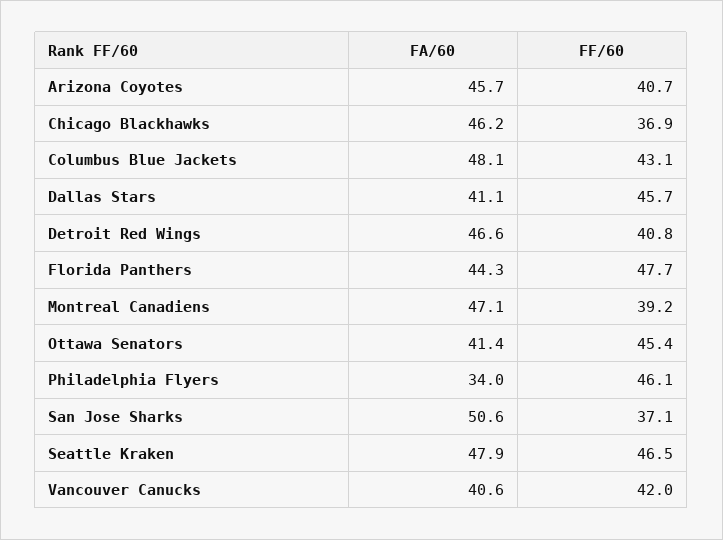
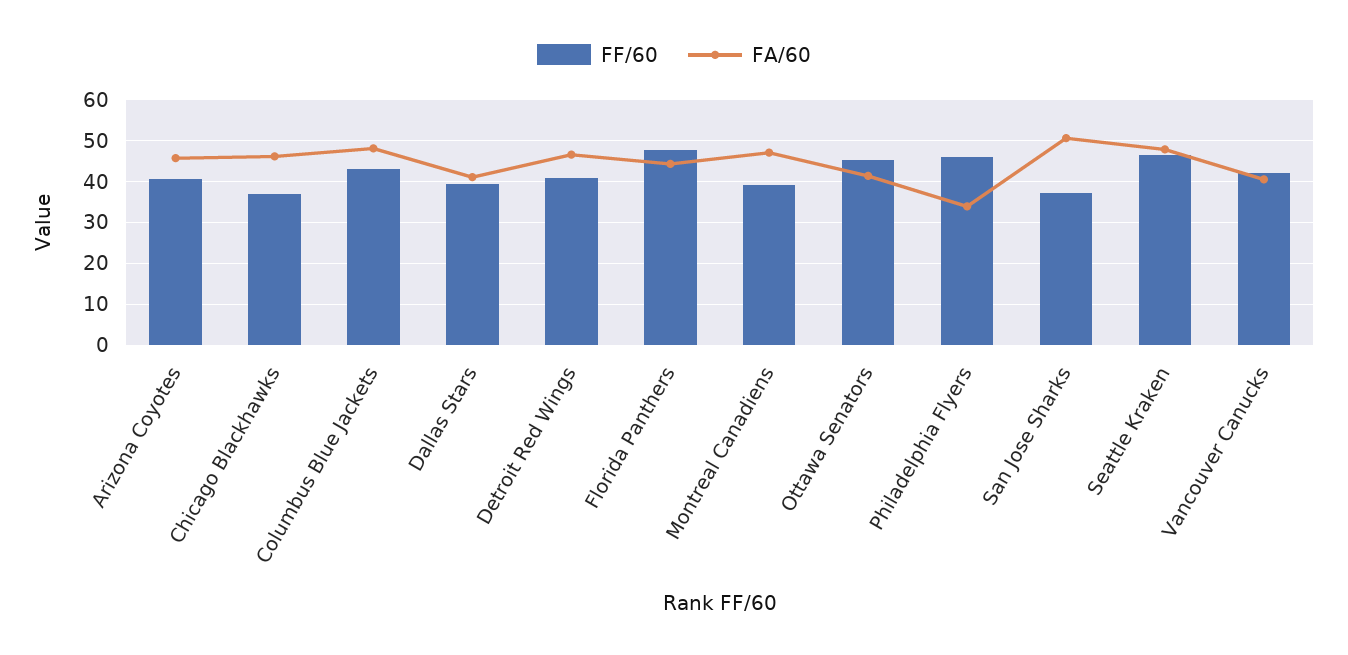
FF/60, Dallas Stars: 45.7 -> 40

